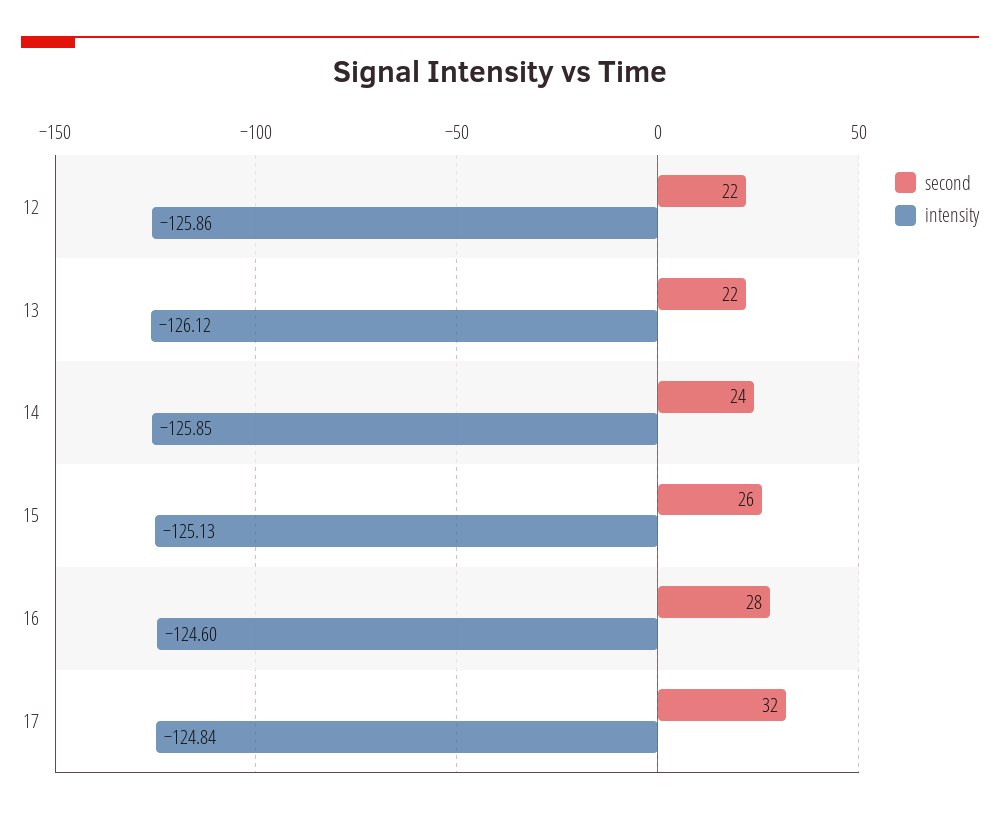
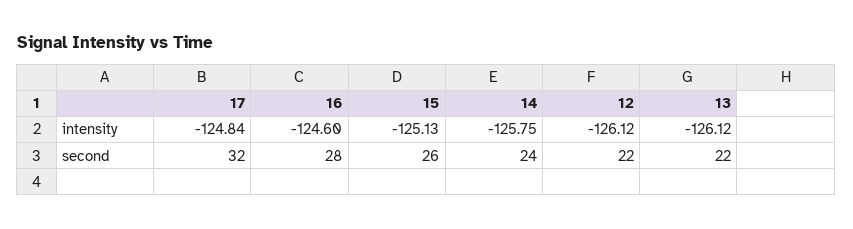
intensity, 12: -125.86 -> -126.12
intensity, 14: -125.85 -> -125.75

